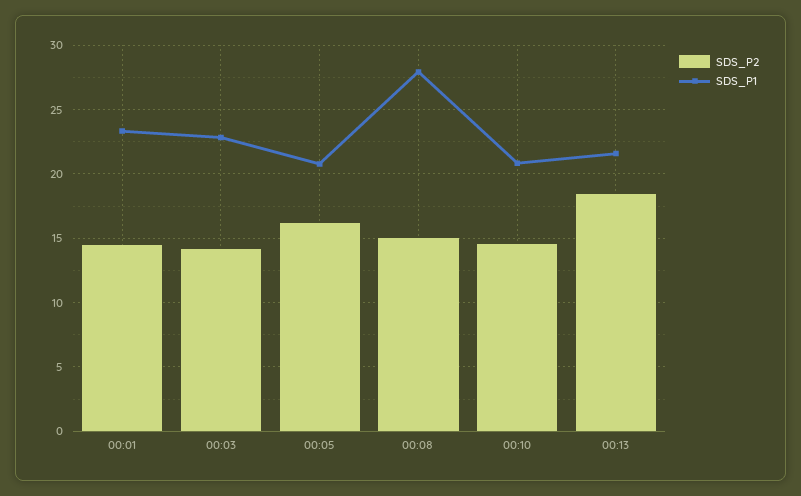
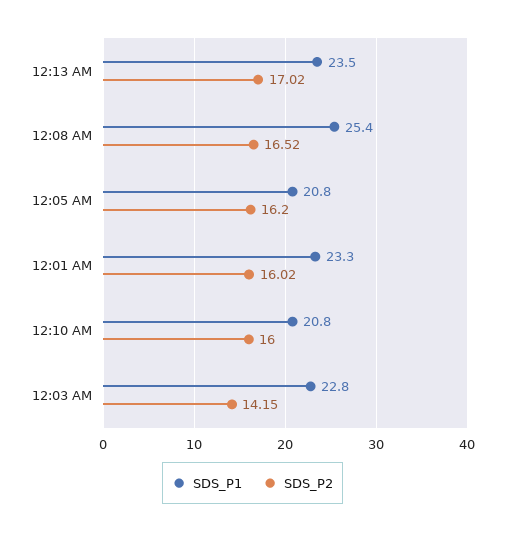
SDS_P2, 00:01: 14.5 -> 16.02
SDS_P2, 00:08: 15 -> 16.52
SDS_P1, 00:08: 28 -> 25.4
SDS_P2, 00:10: 14.5 -> 16
SDS_P2, 00:13: 18.5 -> 17.02
SDS_P1, 00:13: 21.5 -> 23.5

